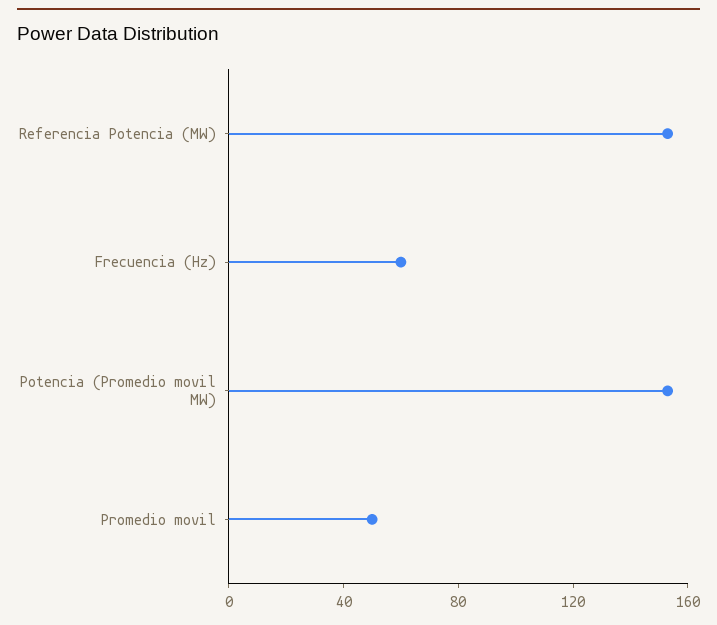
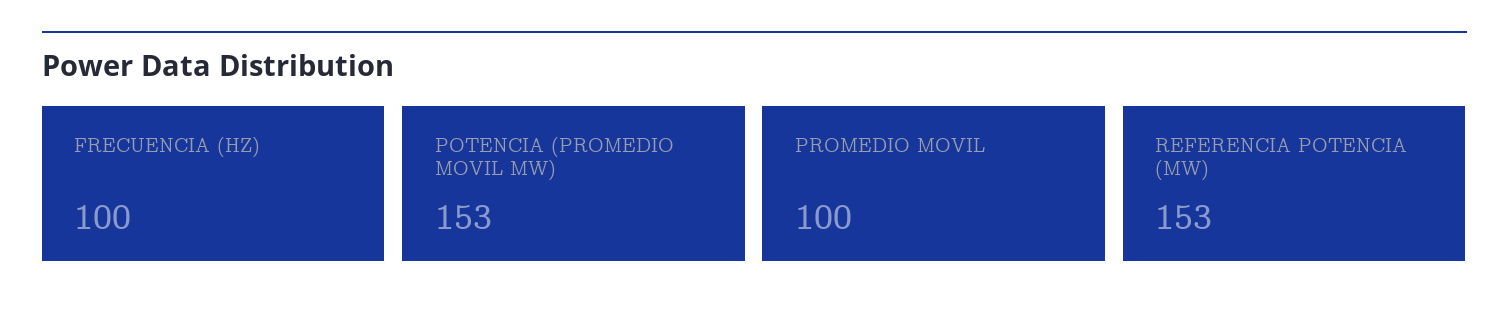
Frecuencia (Hz): 60 -> 100
Promedio movil: 50 -> 100

